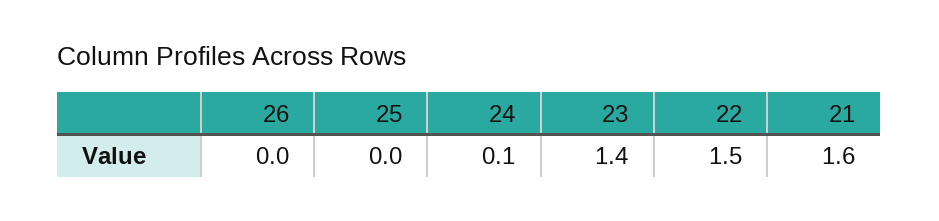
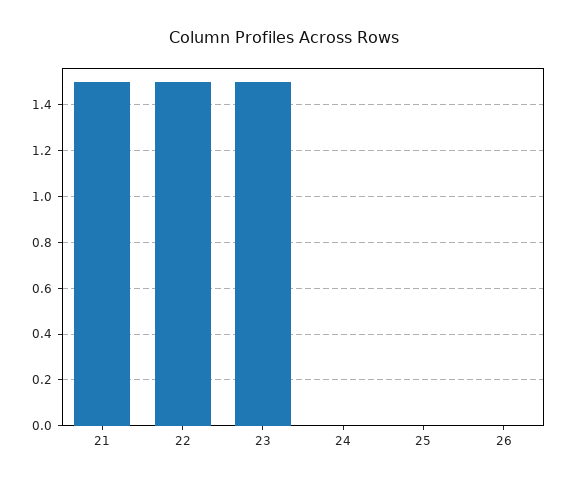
24: 0.1 -> 0
23: 1.4 -> 1.5
21: 1.6 -> 1.5

